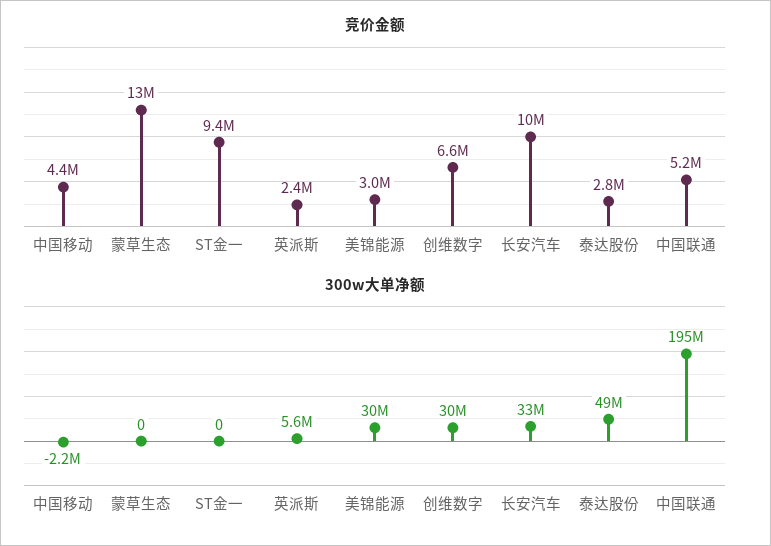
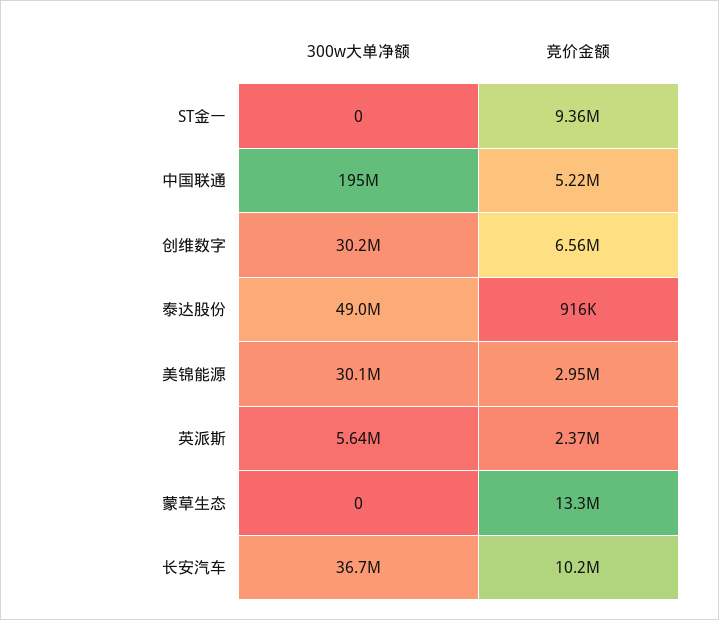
竞价金额, 中国移动: 4400000 -> none
竞价金额, 泰达股份: 2800000 -> 916000
300w大单净额, 中国移动: -2200000 -> none
300w大单净额, 长安汽车: 33000000 -> 36700000

